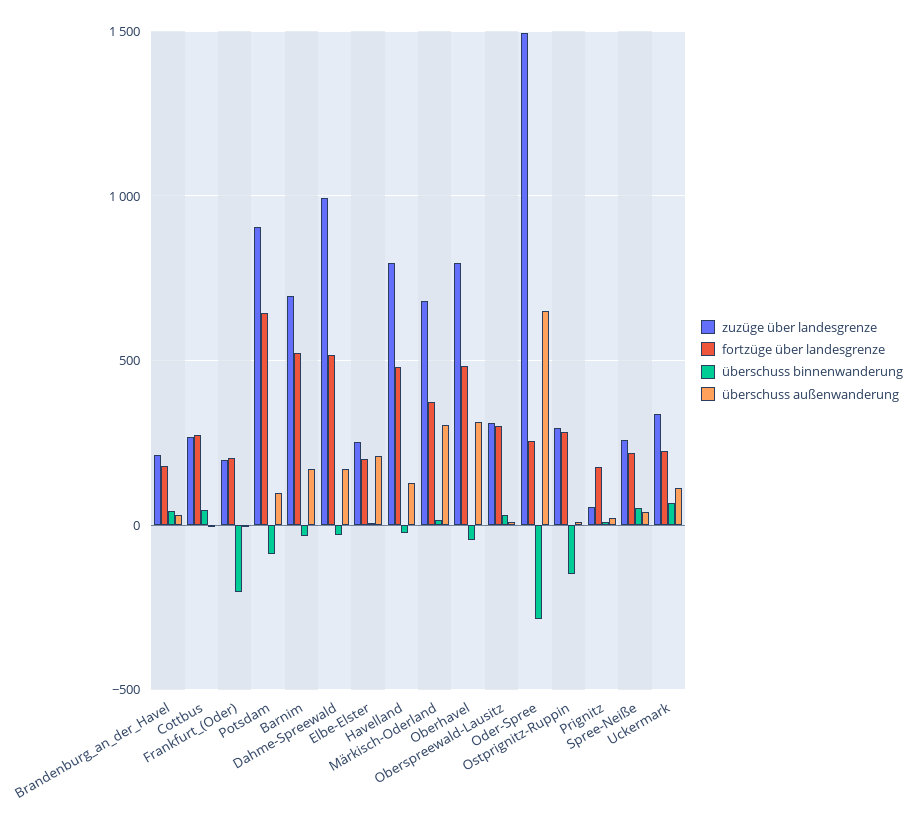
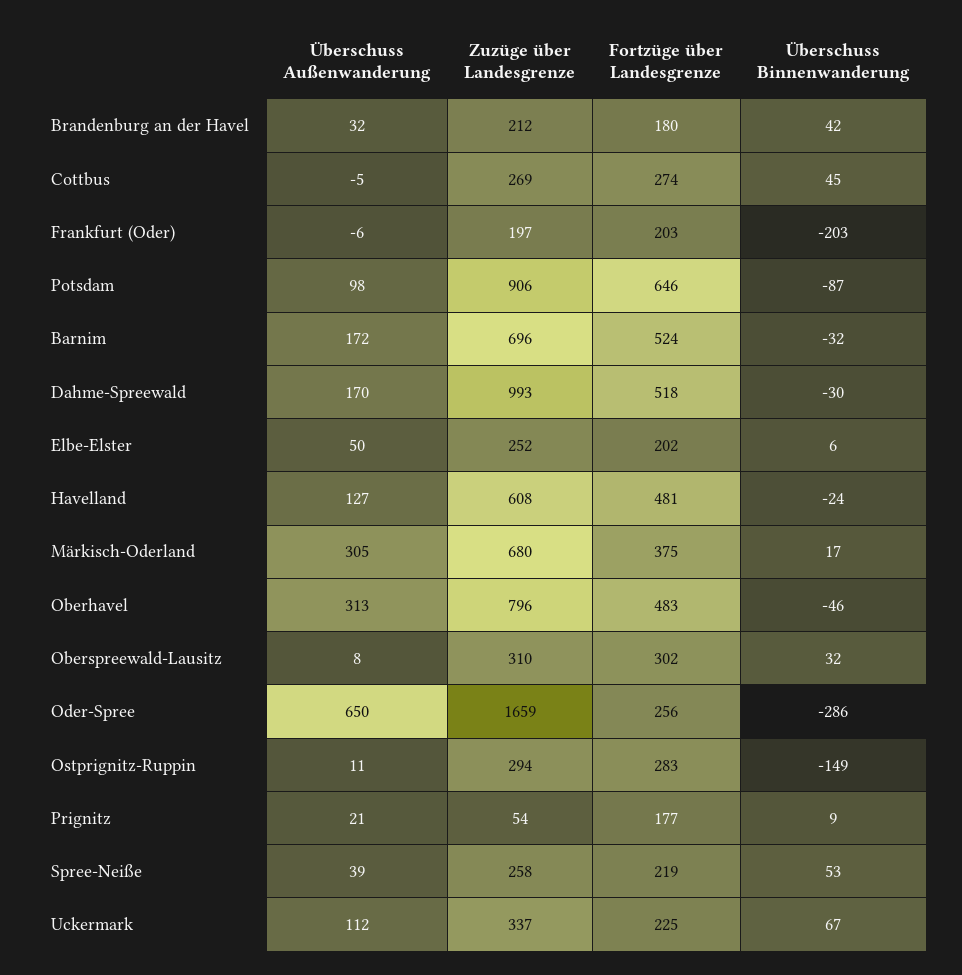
überschuss außenwanderung, Elbe-Elster: 200 -> 50
zuzüge über landesgrenze, Havelland: 800 -> 608
zuzüge über landesgrenze, Oder-Spree: 1500 -> 1659

